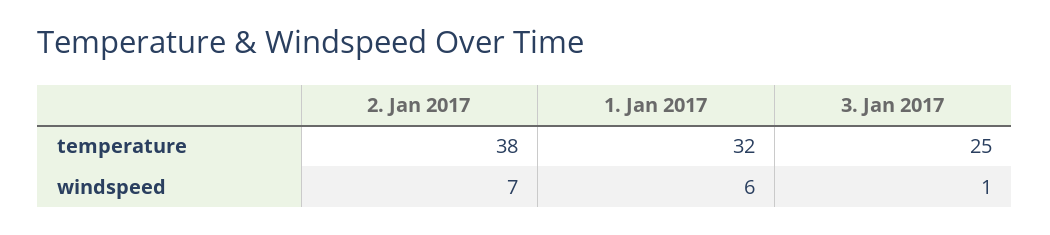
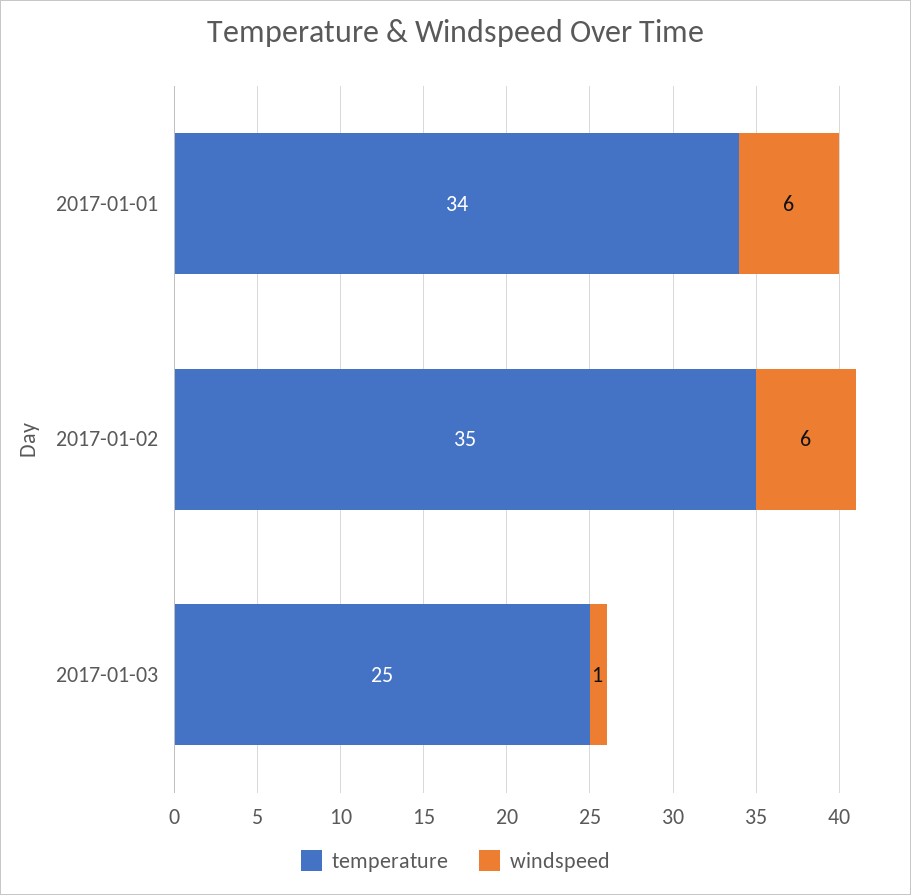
temperature, 2. Jan 2017: 38 -> 35
temperature, 1. Jan 2017: 32 -> 34
windspeed, 2. Jan 2017: 7 -> 6

